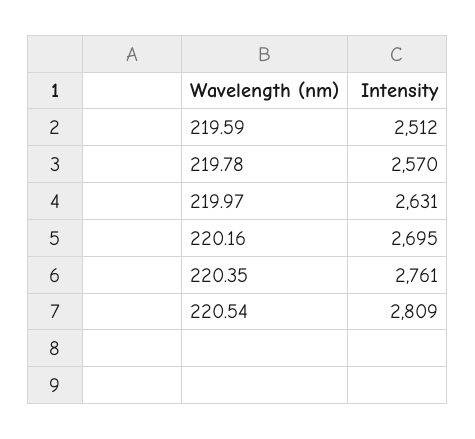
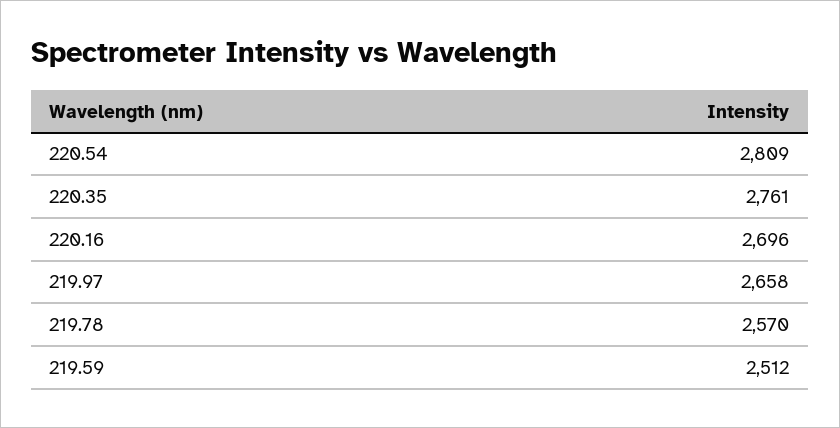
219.97: 2631 -> 2658
220.16: 2695 -> 2696

